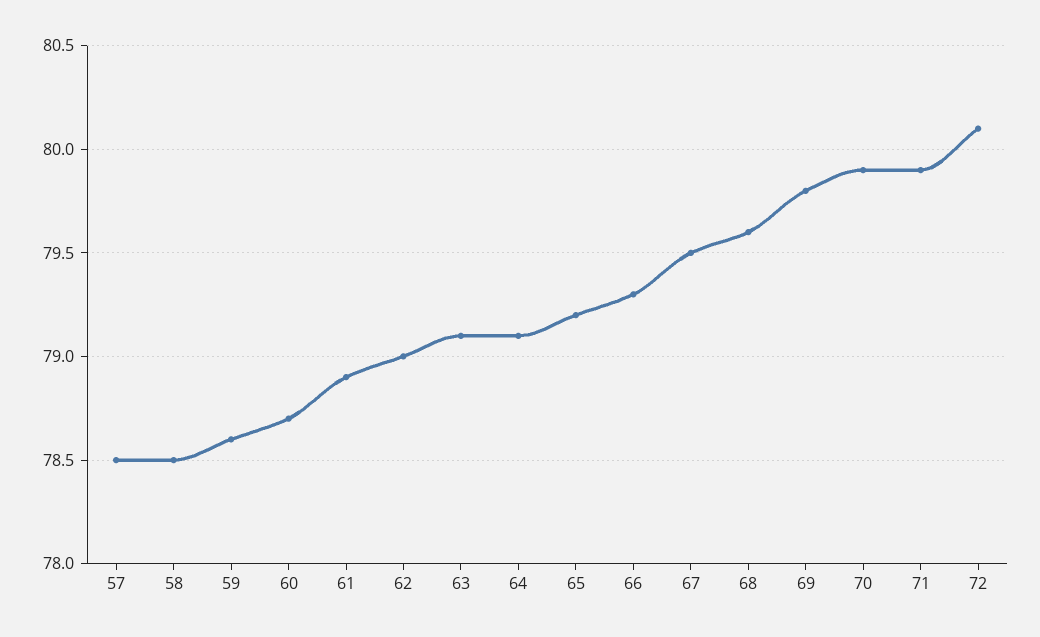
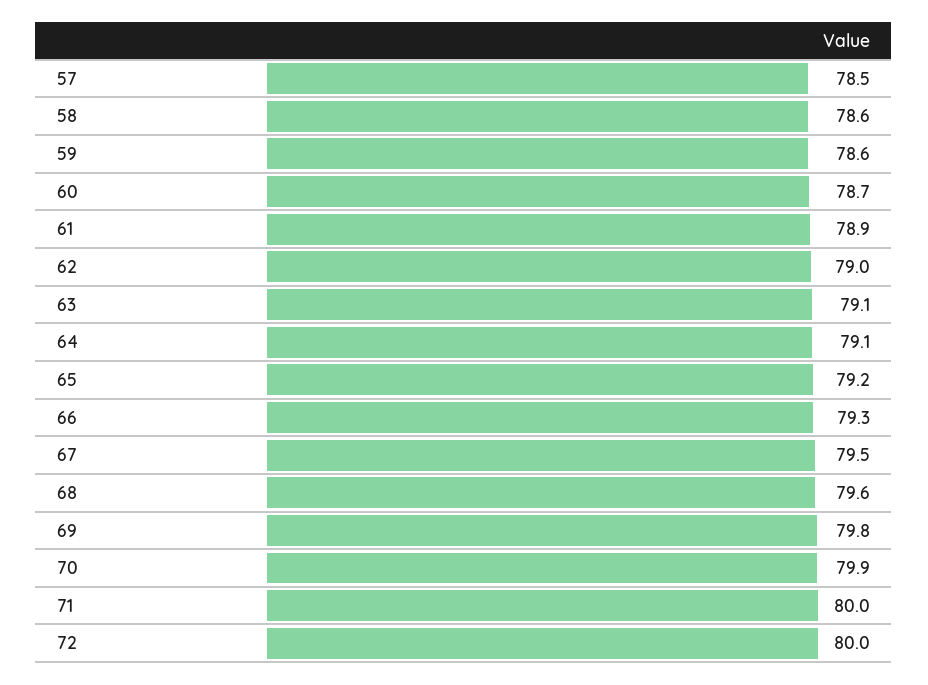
58: 78.5 -> 78.6
71: 79.9 -> 80
72: 80.1 -> 80

